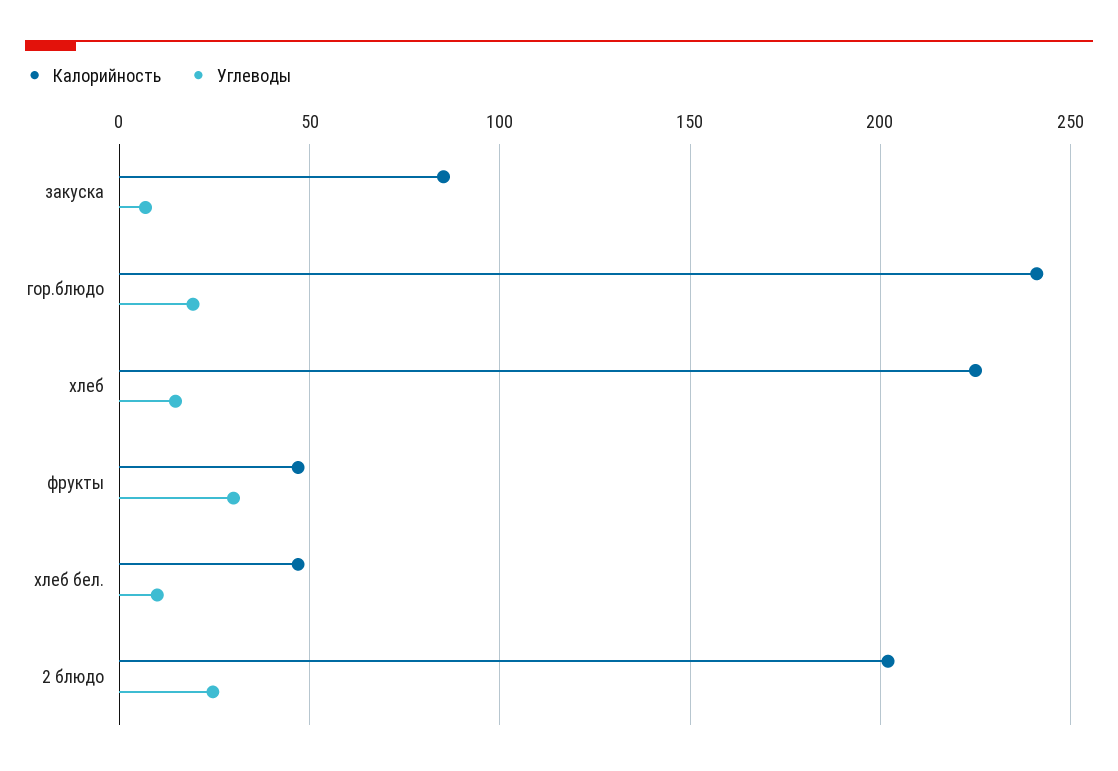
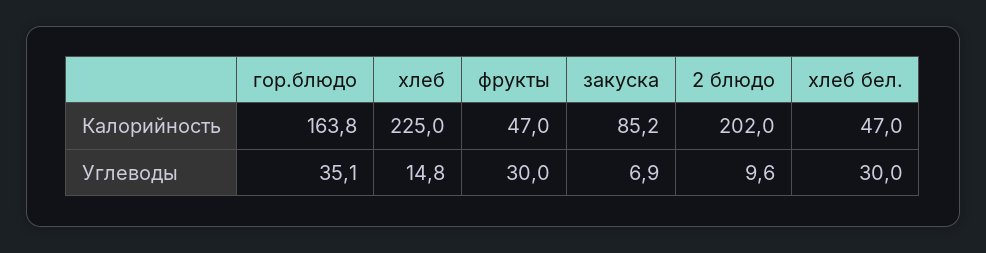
Калорийность, гор.блюдо: 240 -> 163.8
Углеводы, гор.блюдо: 20 -> 35.1
Углеводы, хлеб бел.: 10 -> 30
Углеводы, 2 блюдо: 25 -> 9.6

